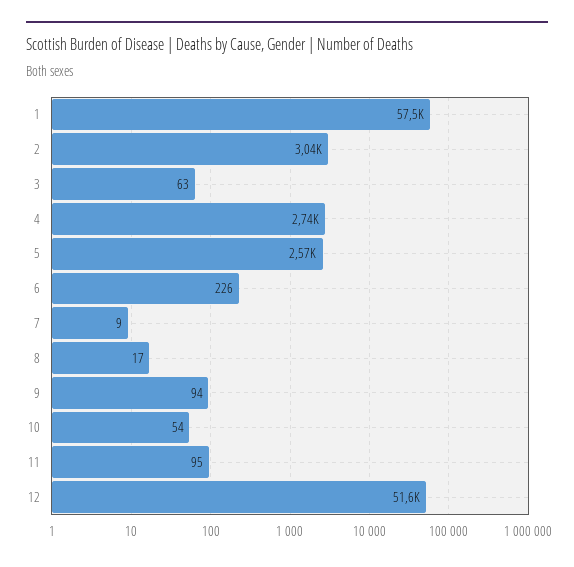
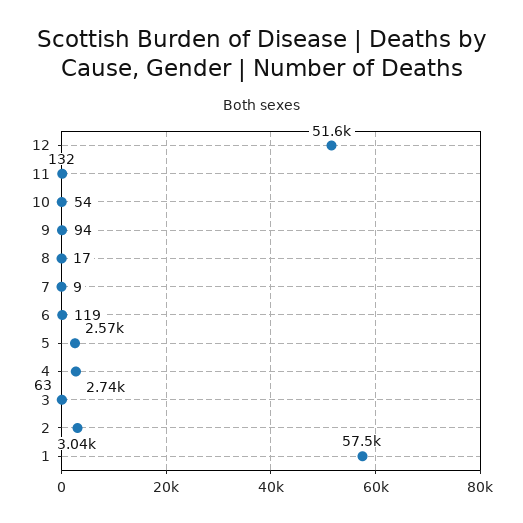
6: 226 -> 119
11: 95 -> 132

